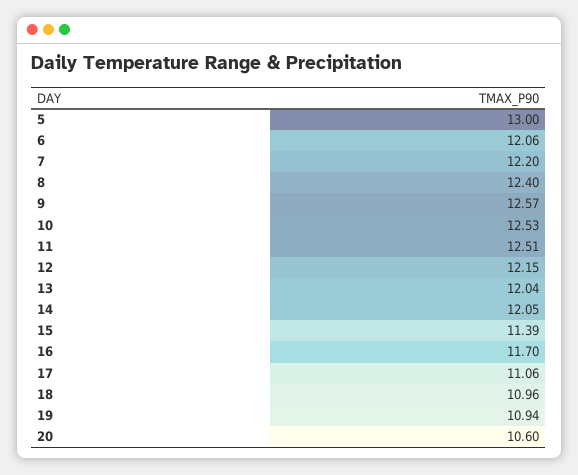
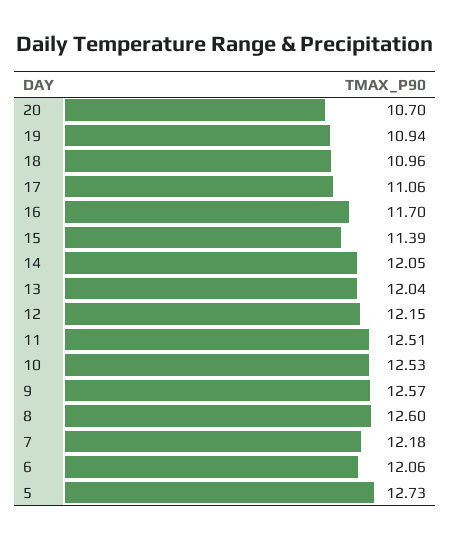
5: 13 -> 12.73
7: 12.2 -> 12.18
8: 12.4 -> 12.6
20: 10.6 -> 10.7

